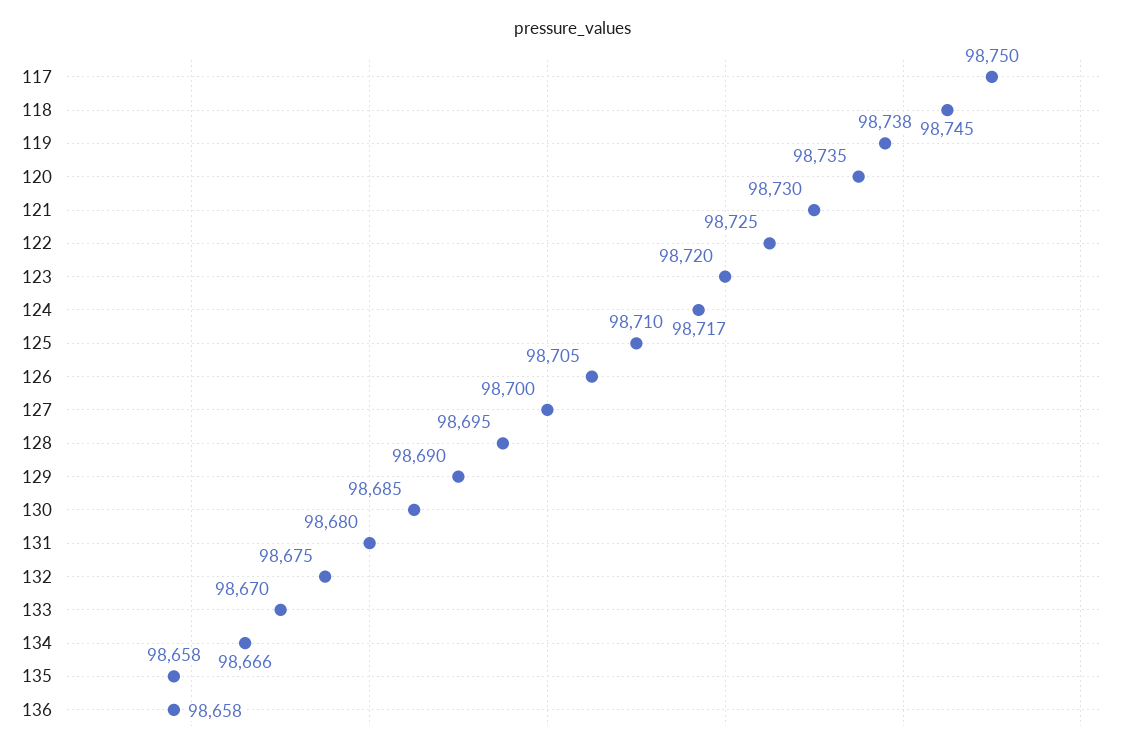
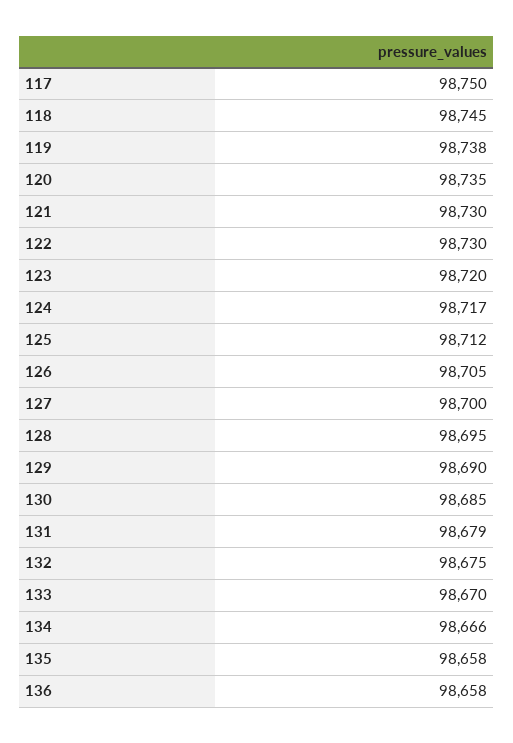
122: 98725 -> 98730
125: 98710 -> 98712
131: 98680 -> 98679

